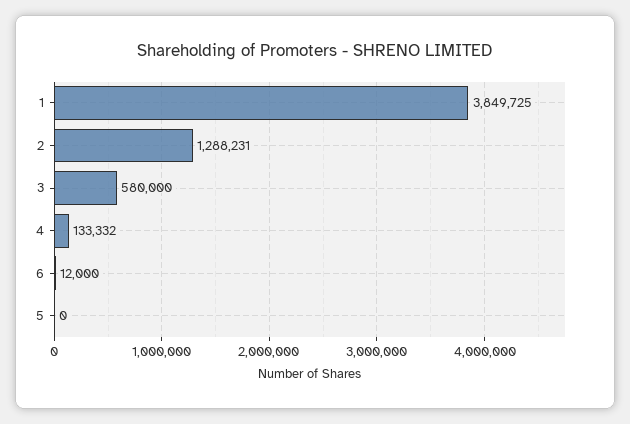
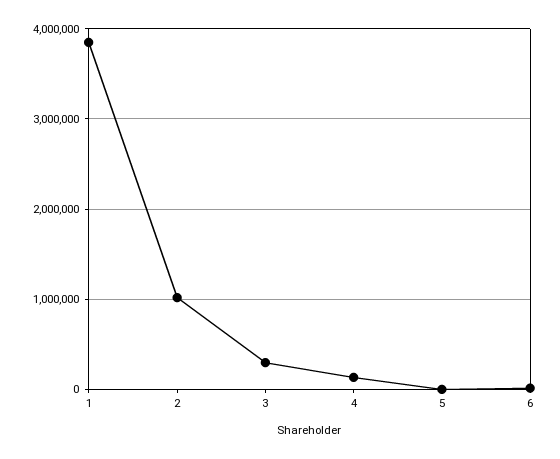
2: 1288231 -> 1000000
3: 580000 -> 300000

